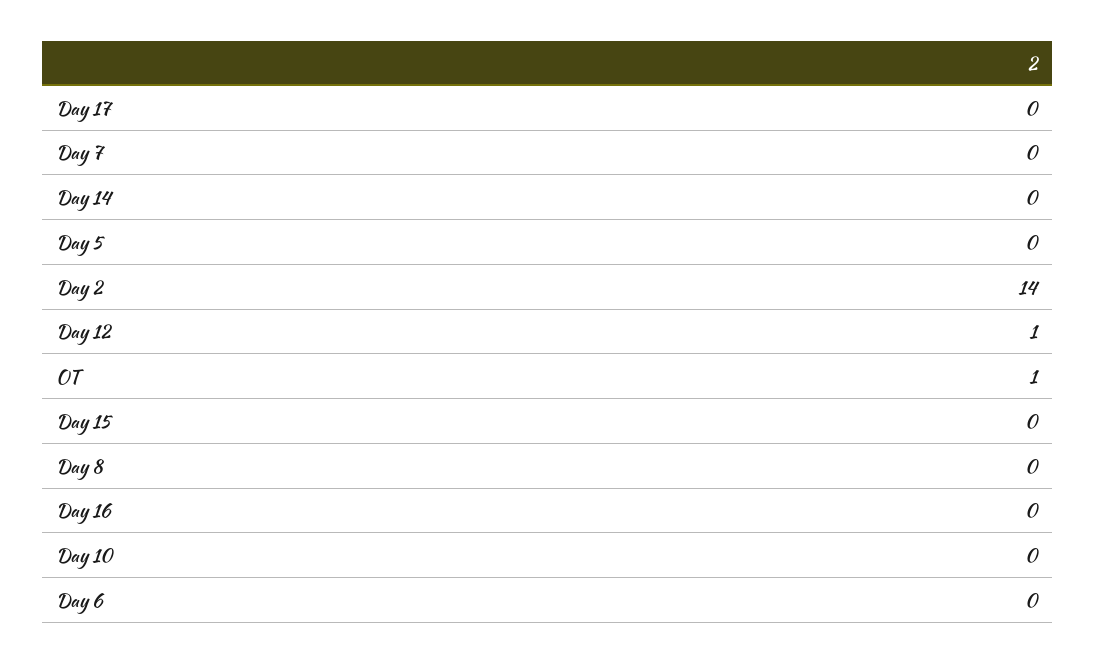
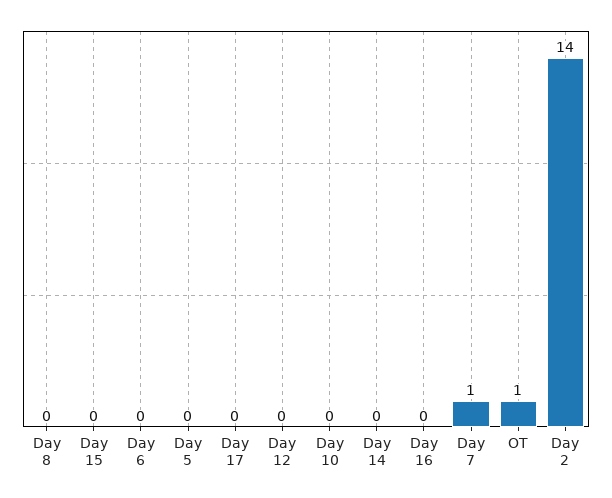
Day 7: 0 -> 1
Day 12: 1 -> 0

